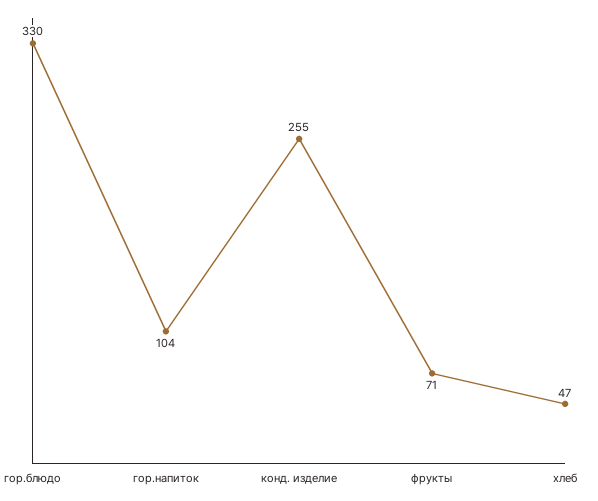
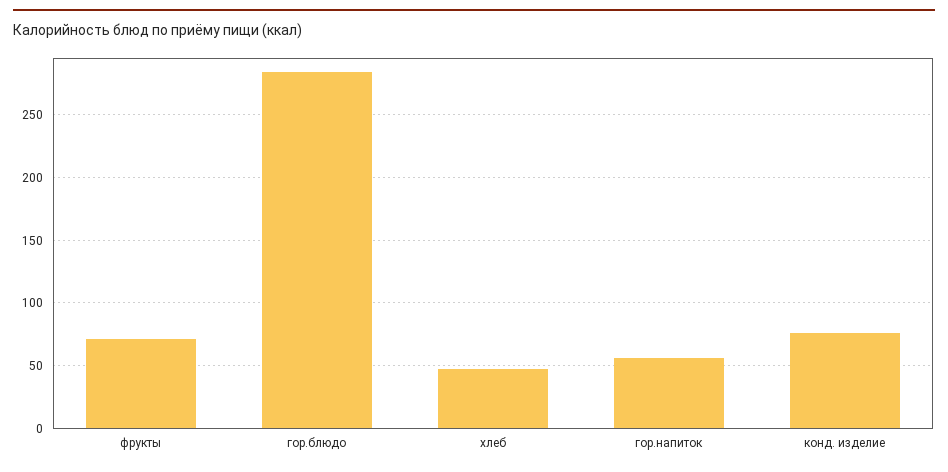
гор.блюдо: 330 -> 285
гор.напиток: 104 -> 55
конд. изделие: 255 -> 75

